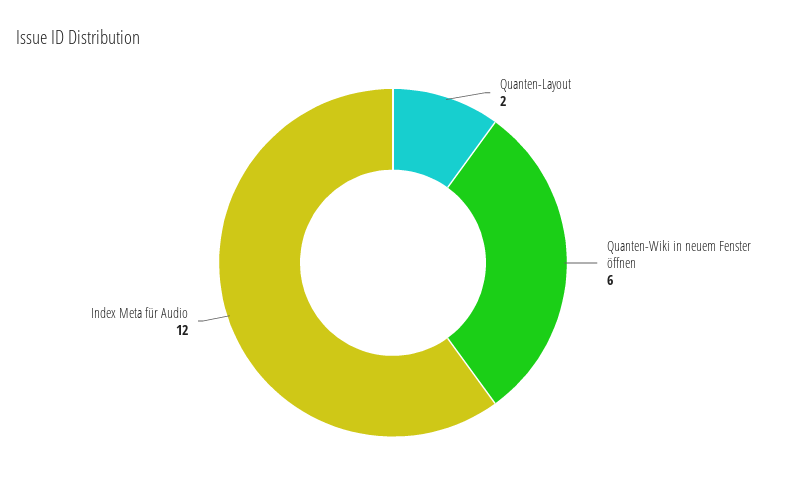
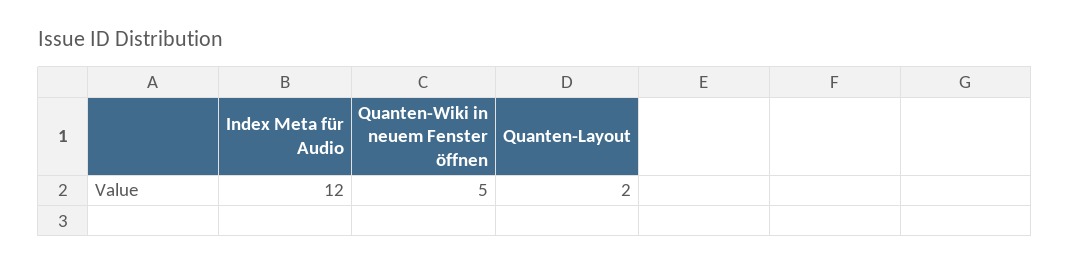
Quanten-Wiki in neuem Fenster öffnen: 6 -> 5

